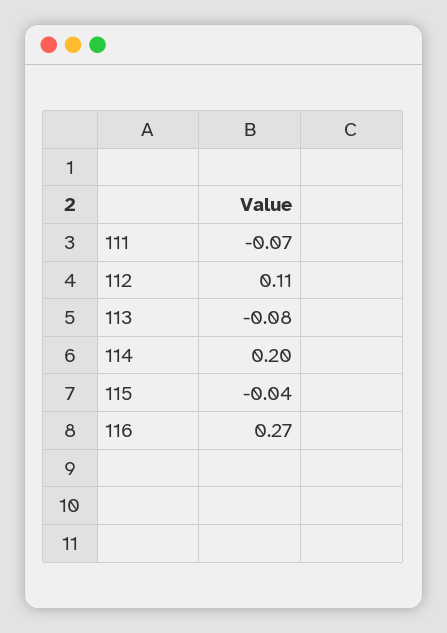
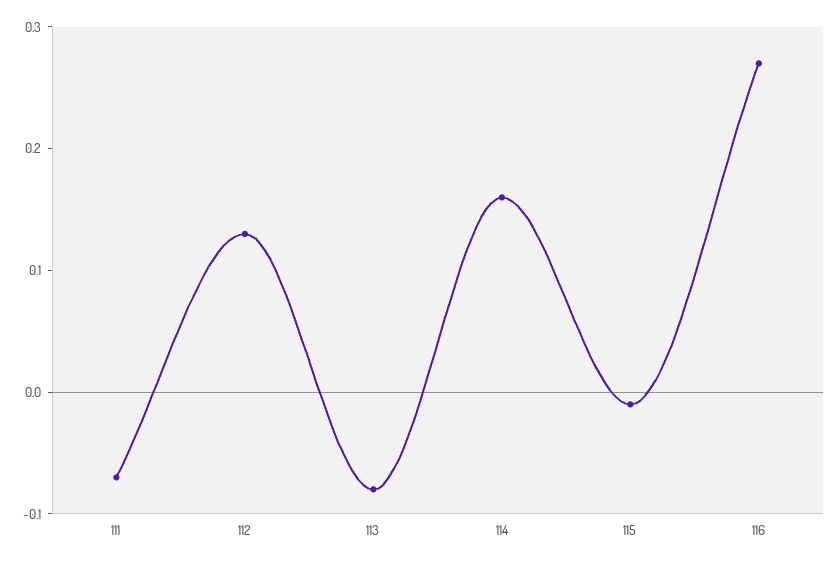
112: 0.11 -> 0.13
114: 0.2 -> 0.16
115: -0.04 -> -0.01

